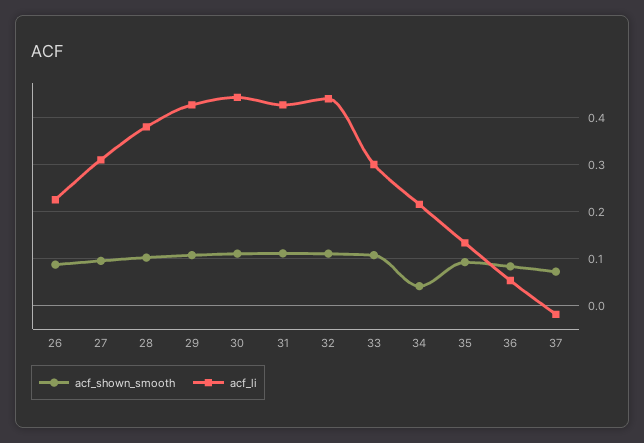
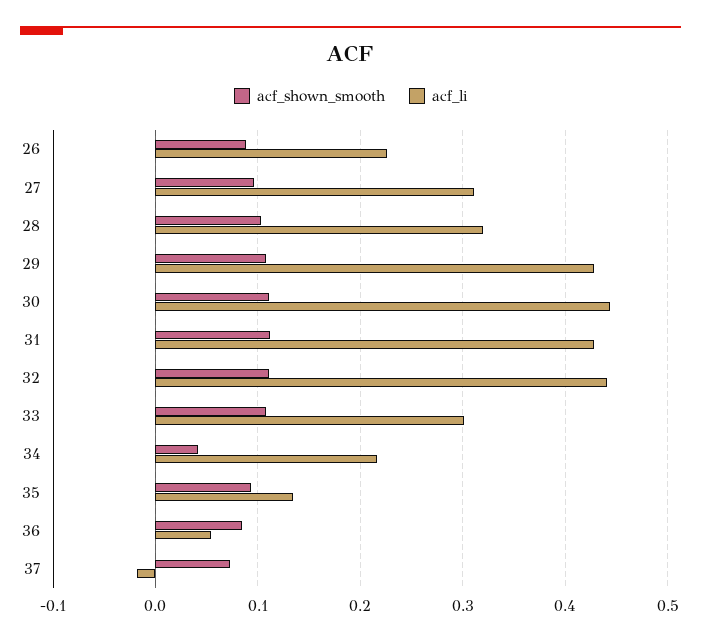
acf_li, 28: 0.38 -> 0.32

